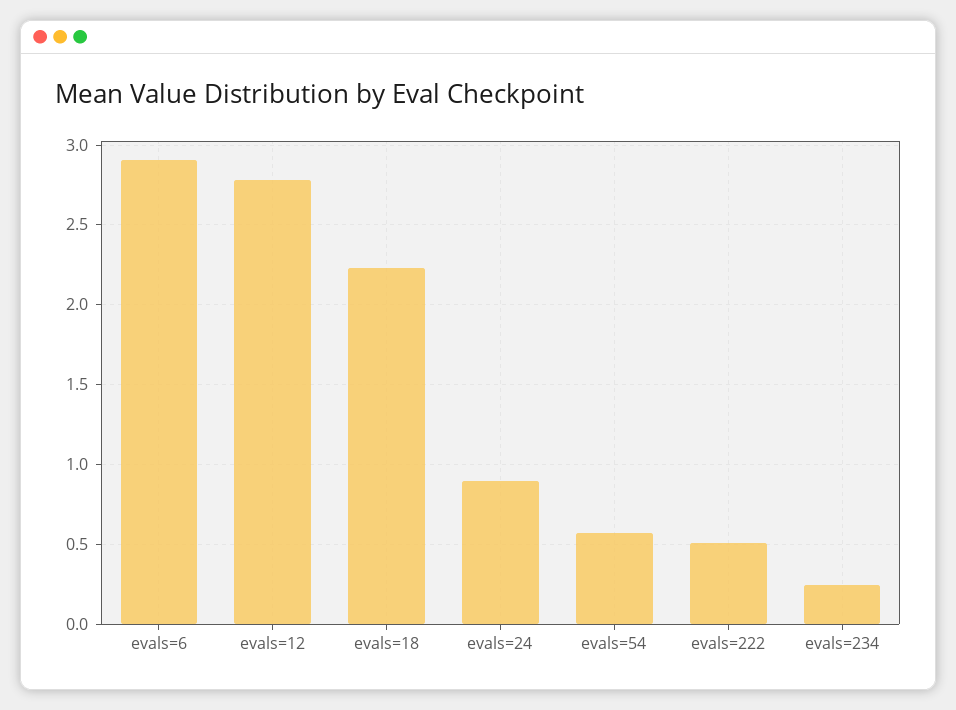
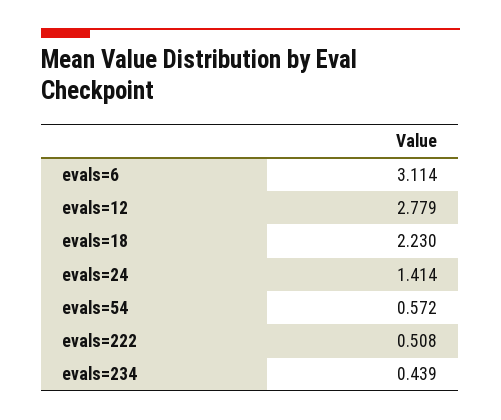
evals=6: 2.9 -> 3.114
evals=24: 0.9 -> 1.414
evals=234: 0.25 -> 0.439

